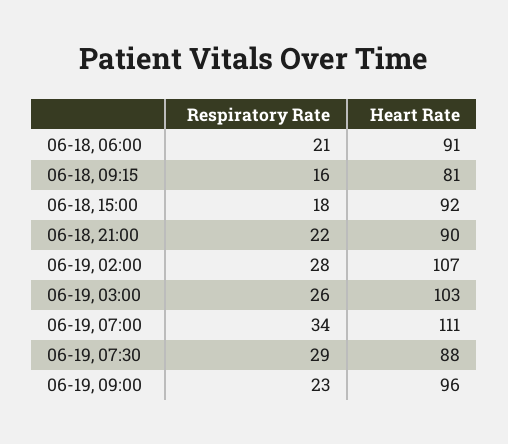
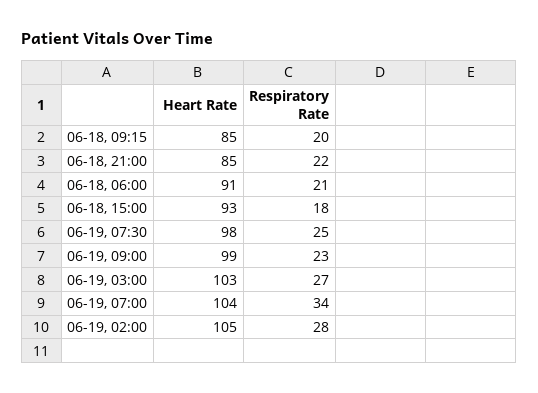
Respiratory Rate, 06-18, 09:15: 16 -> 20
Heart Rate, 06-18, 09:15: 81 -> 85
Heart Rate, 06-18, 15:00: 92 -> 93
Heart Rate, 06-18, 21:00: 90 -> 85
Heart Rate, 06-19, 02:00: 107 -> 105
Respiratory Rate, 06-19, 03:00: 26 -> 27
Heart Rate, 06-19, 07:00: 111 -> 104
Respiratory Rate, 06-19, 07:30: 29 -> 25
Heart Rate, 06-19, 07:30: 88 -> 98
Heart Rate, 06-19, 09:00: 96 -> 99

